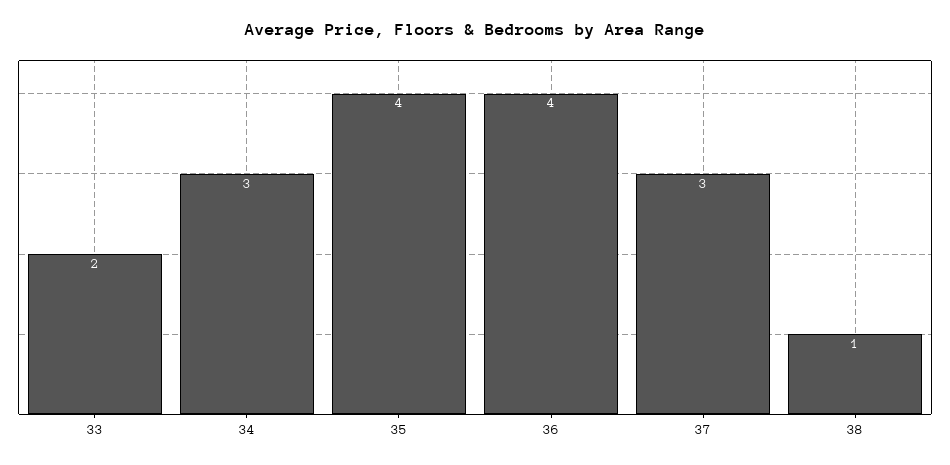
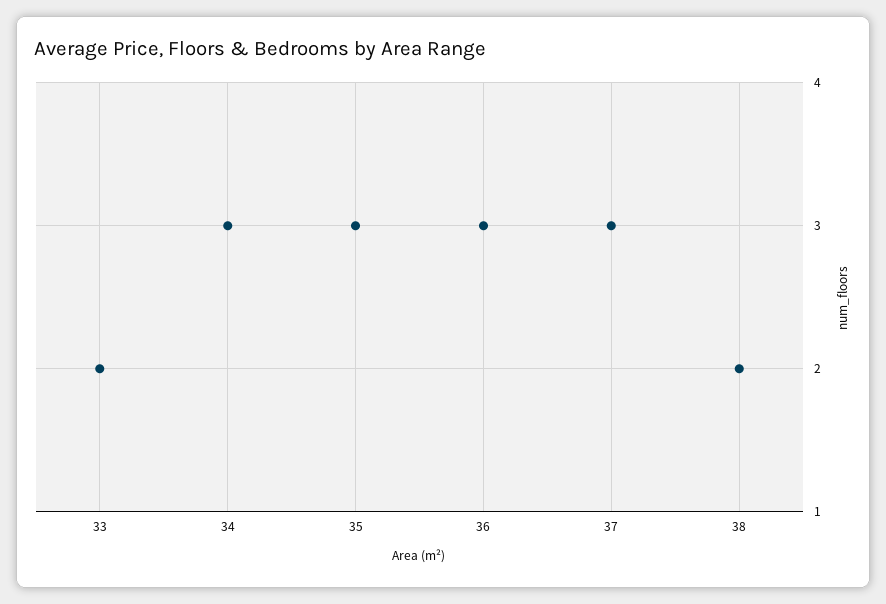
35: 4 -> 3
36: 4 -> 3
38: 1 -> 2

